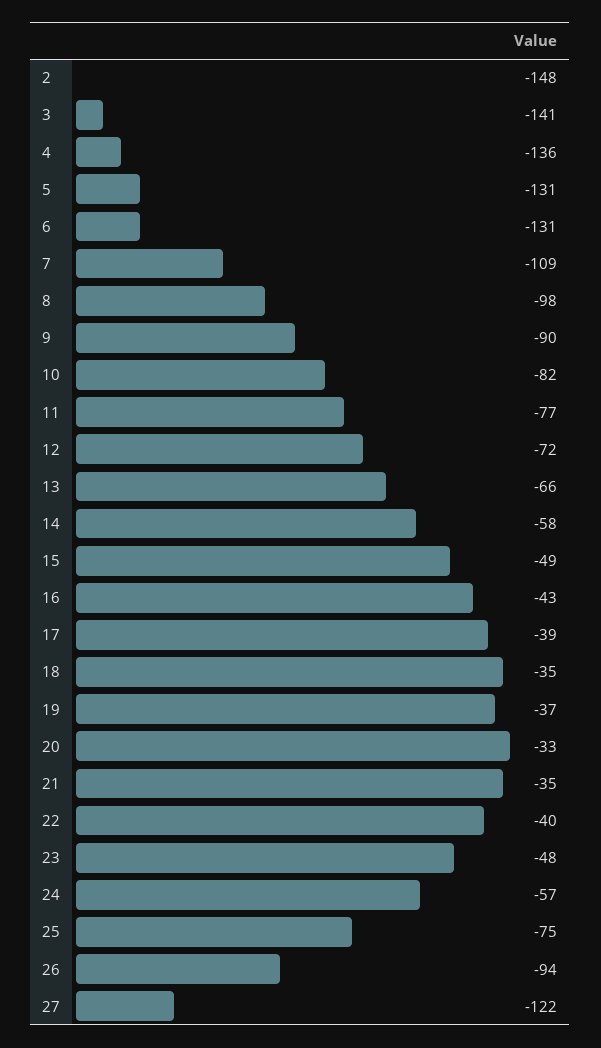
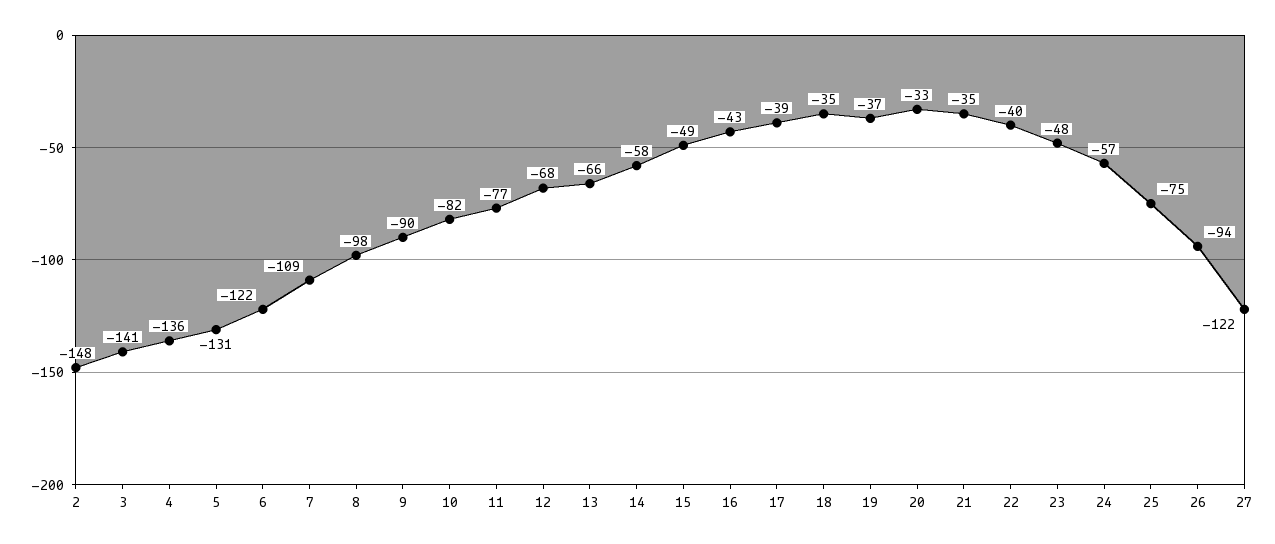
6: -131 -> -122
12: -72 -> -68

